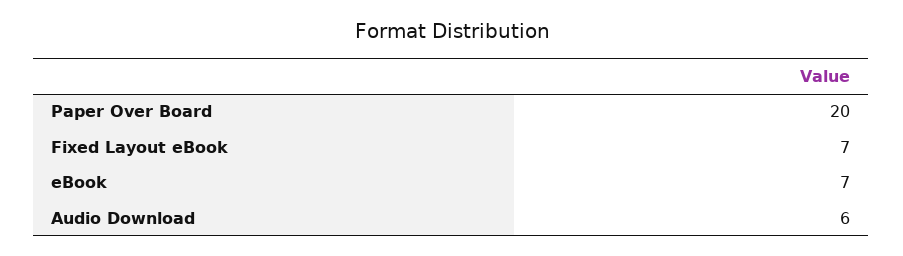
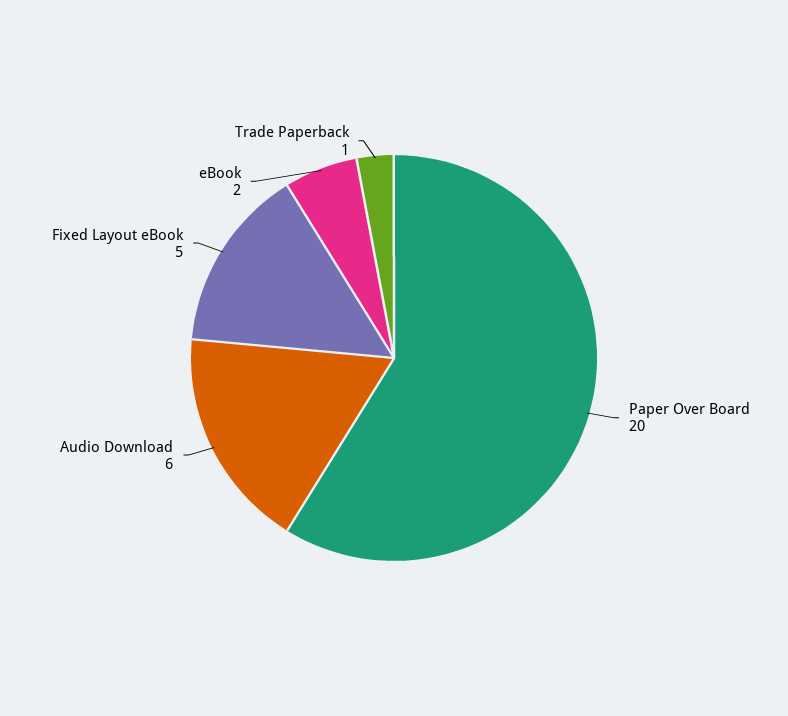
Fixed Layout eBook: 7 -> 5
eBook: 7 -> 2
Trade Paperback: none -> 1

